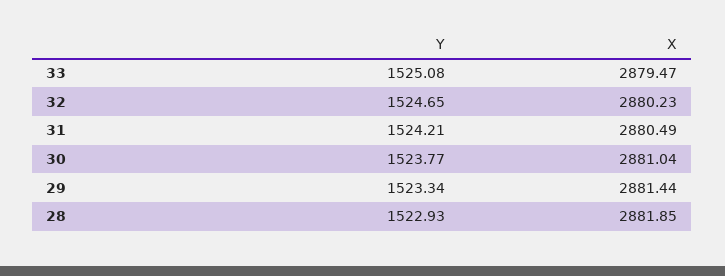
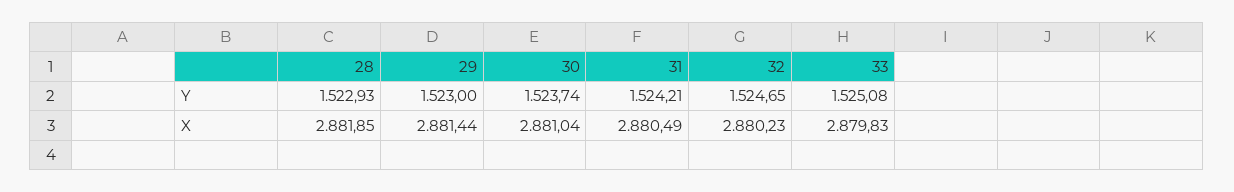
X, 33: 2879.47 -> 2879.83
Y, 30: 1523.77 -> 1523.74
Y, 29: 1523.34 -> 1523

